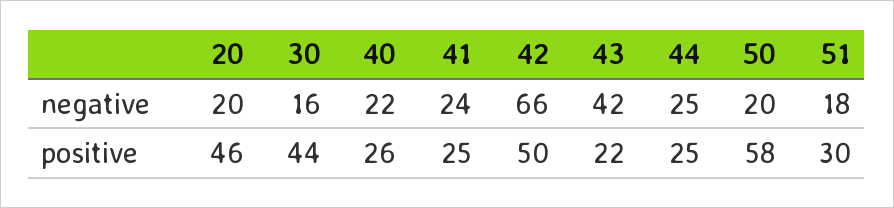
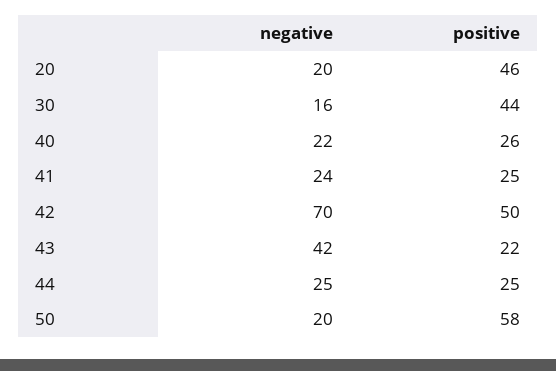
42, negative: 66 -> 70
51, negative: 18 -> none
51, positive: 30 -> none

